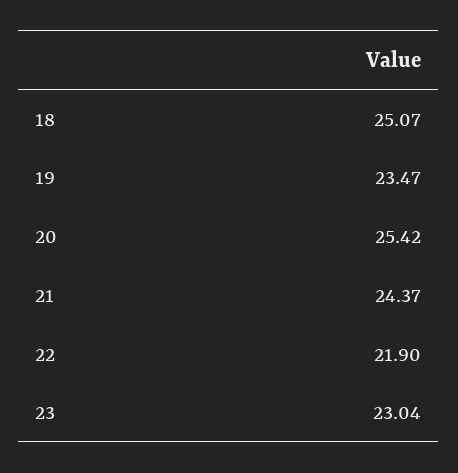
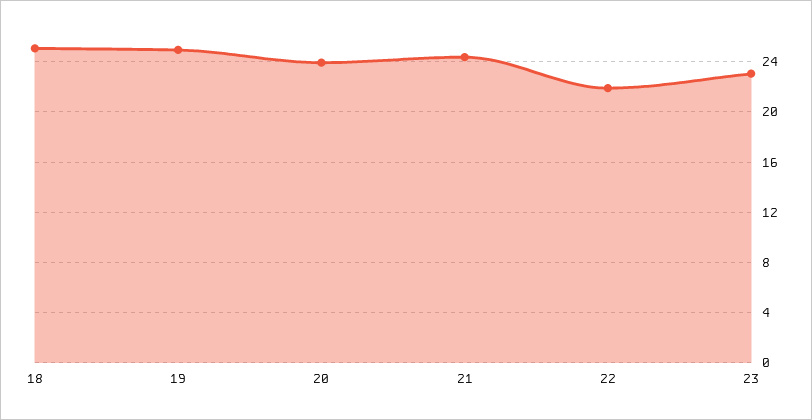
19: 23.47 -> 25
20: 25.42 -> 24

